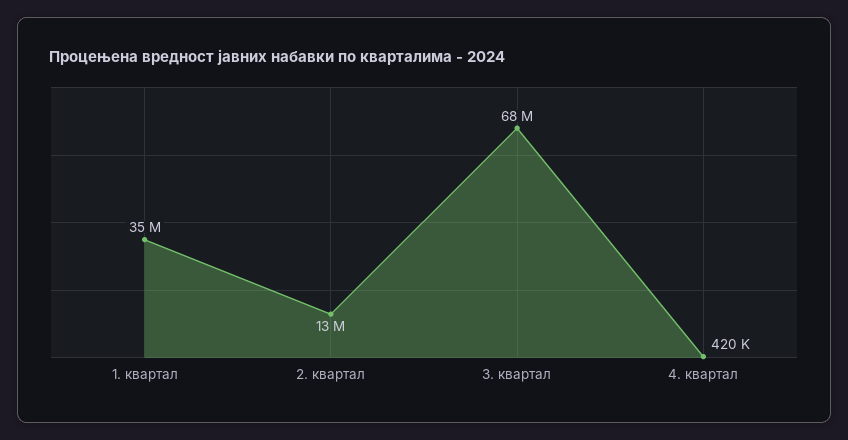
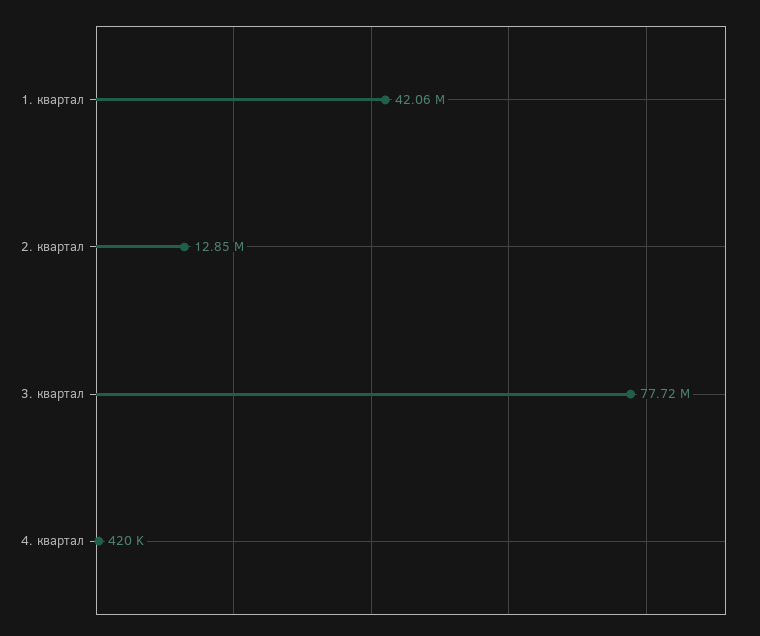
1. квартал: 35000000 -> 42060000
3. квартал: 68000000 -> 77720000

